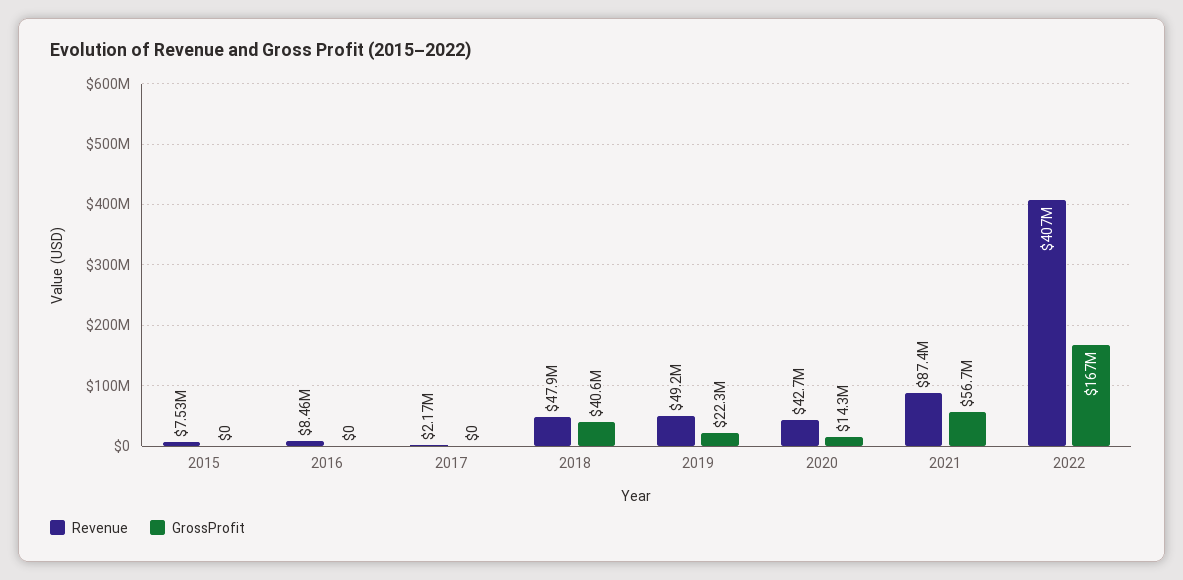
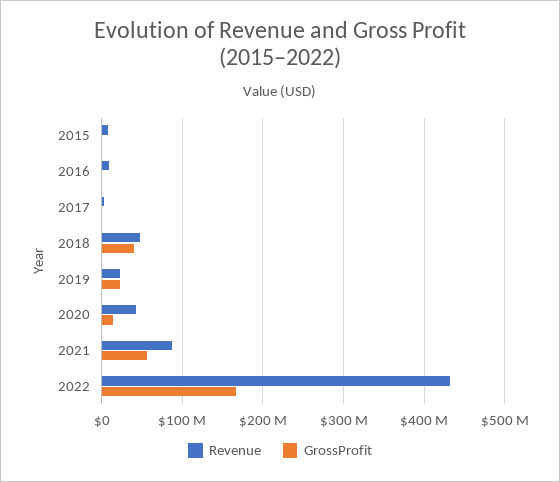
Revenue, 2019: 49200000 -> 20000000
Revenue, 2022: 407000000 -> 430000000

